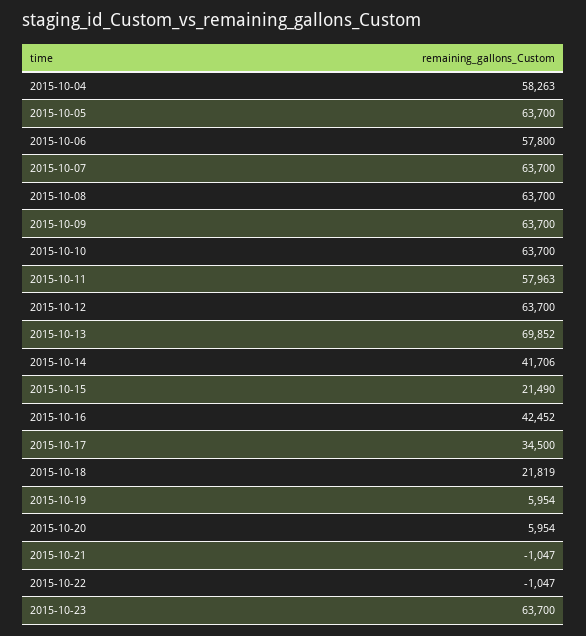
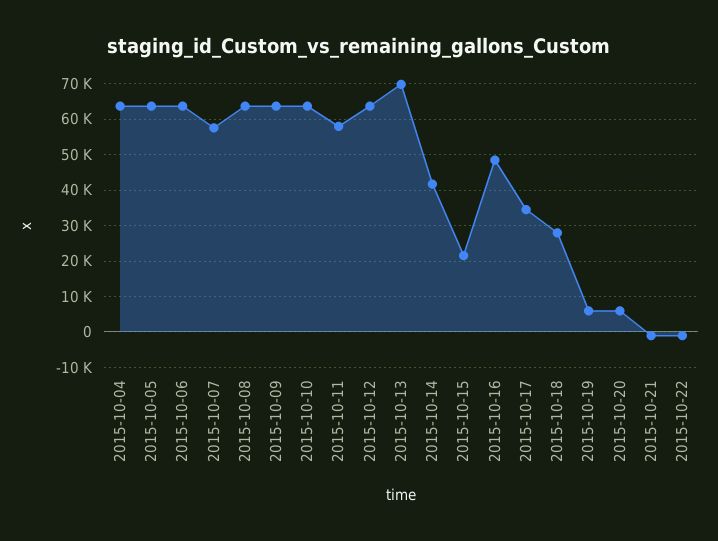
2015-10-04: 58263 -> 64000
2015-10-06: 57800 -> 64000
2015-10-07: 63700 -> 58000
2015-10-16: 42452 -> 48000
2015-10-18: 21819 -> 28000
2015-10-23: 63700 -> none

